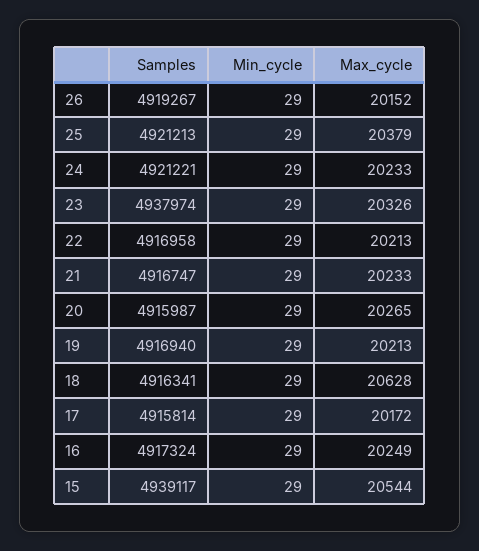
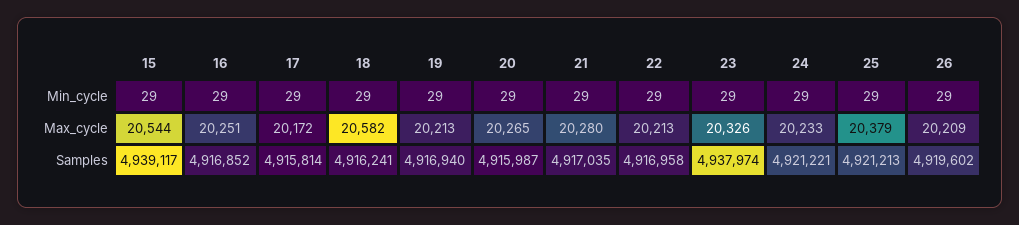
Samples, 26: 4919267 -> 4919602
Max_cycle, 26: 20152 -> 20209
Samples, 21: 4916747 -> 4917035
Max_cycle, 21: 20233 -> 20280
Samples, 18: 4916341 -> 4916241
Max_cycle, 18: 20628 -> 20582
Samples, 16: 4917324 -> 4916852
Max_cycle, 16: 20249 -> 20251

